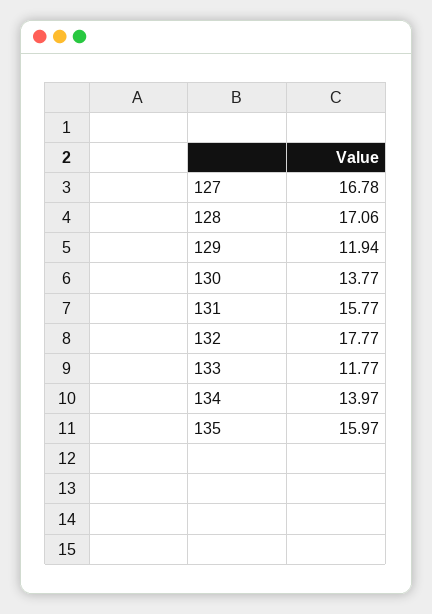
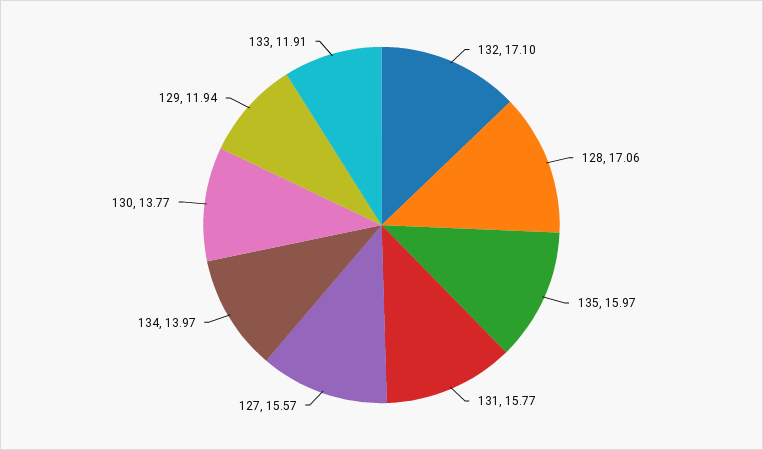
127: 16.78 -> 15.57
132: 17.77 -> 17.1
133: 11.77 -> 11.91

